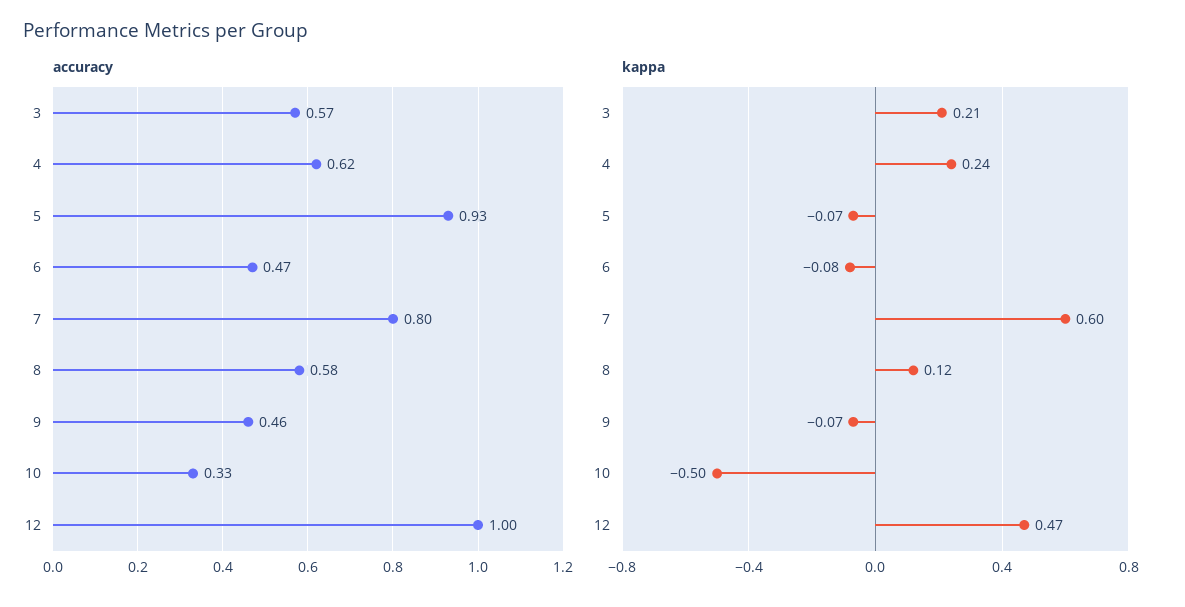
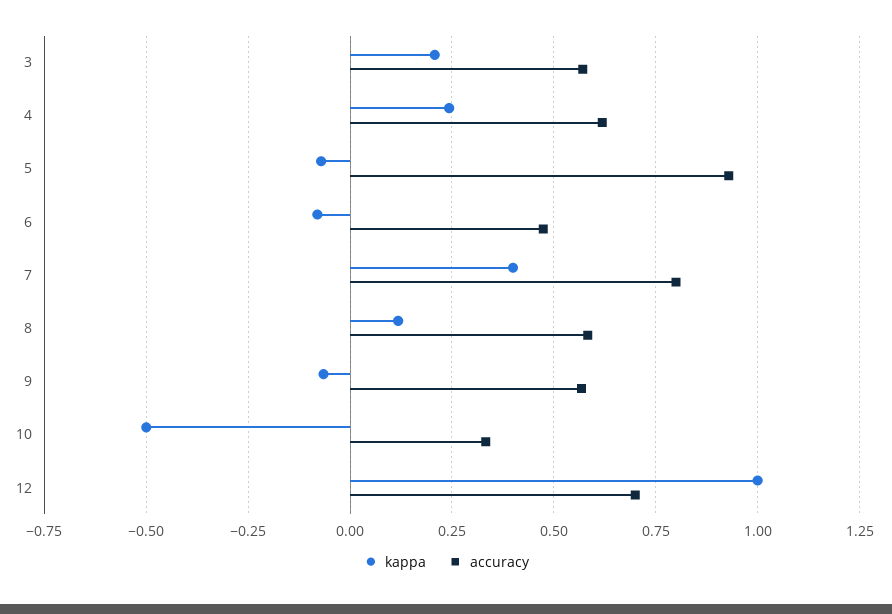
accuracy, 9: 0.46 -> 0.575
accuracy, 12: 1 -> 0.7
kappa, 7: 0.6 -> 0.4
kappa, 12: 0.47 -> 1

